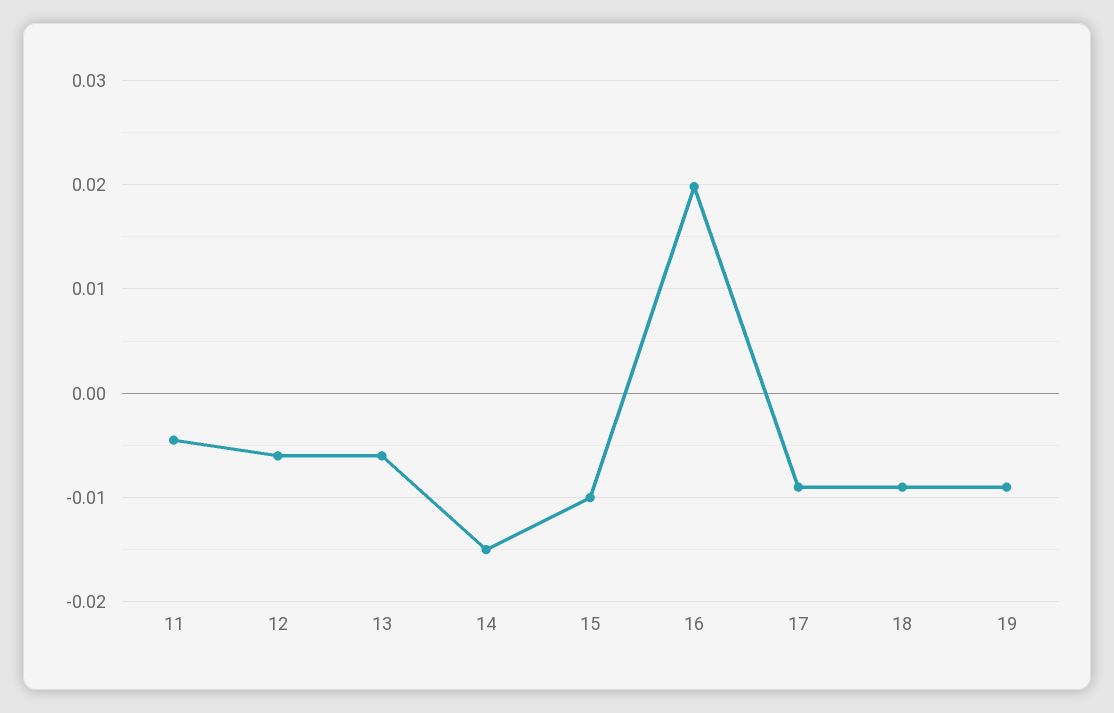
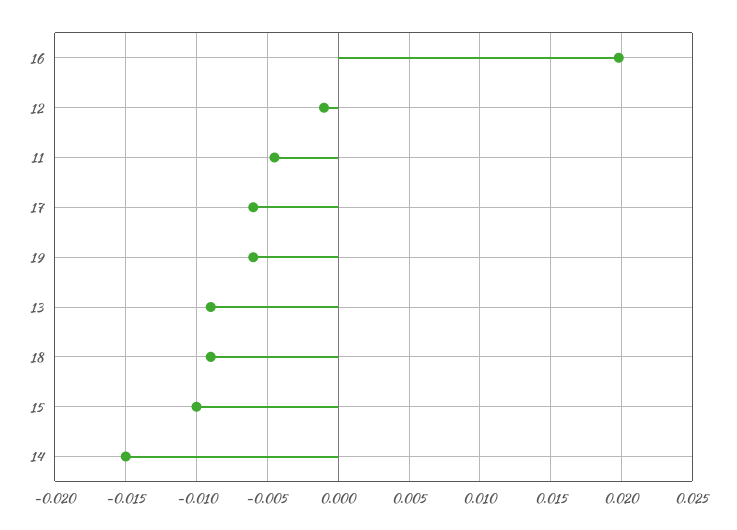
12: -0.006 -> -0.001
13: -0.006 -> -0.009
17: -0.009 -> -0.006
19: -0.009 -> -0.006

